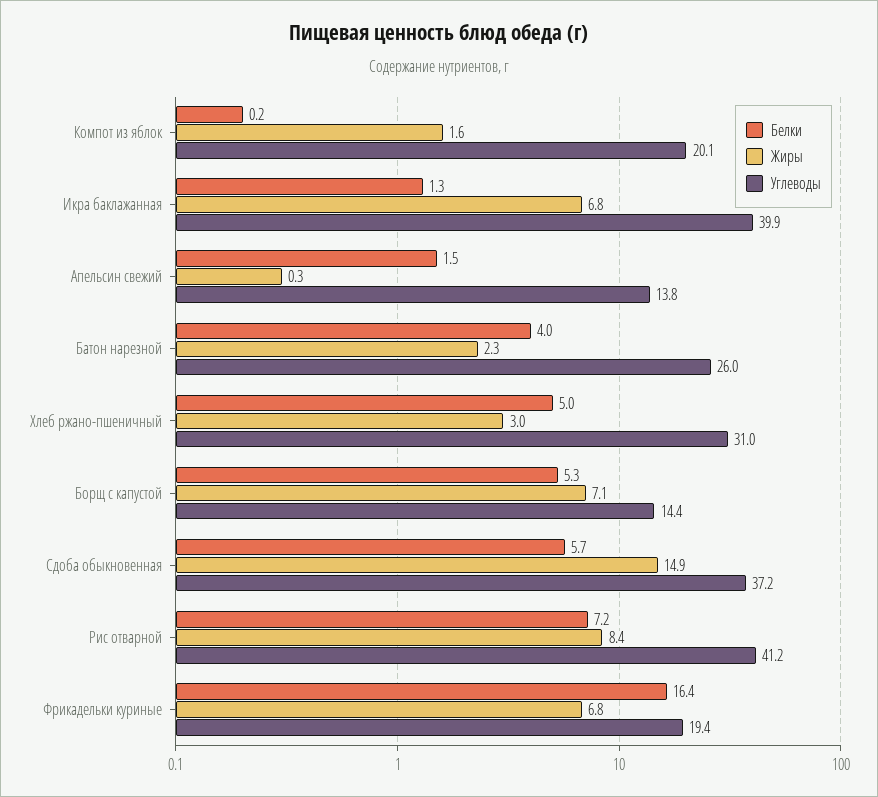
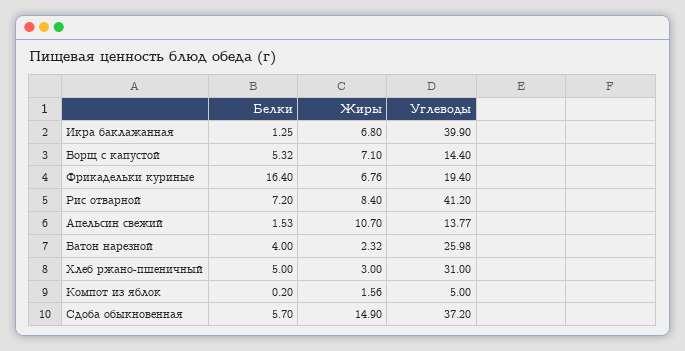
Углеводы, Компот из яблок: 20.1 -> 5
Жиры, Апельсин свежий: 0.3 -> 10.7

